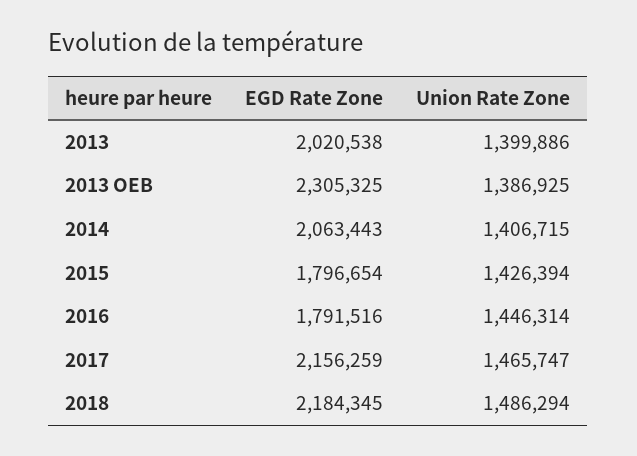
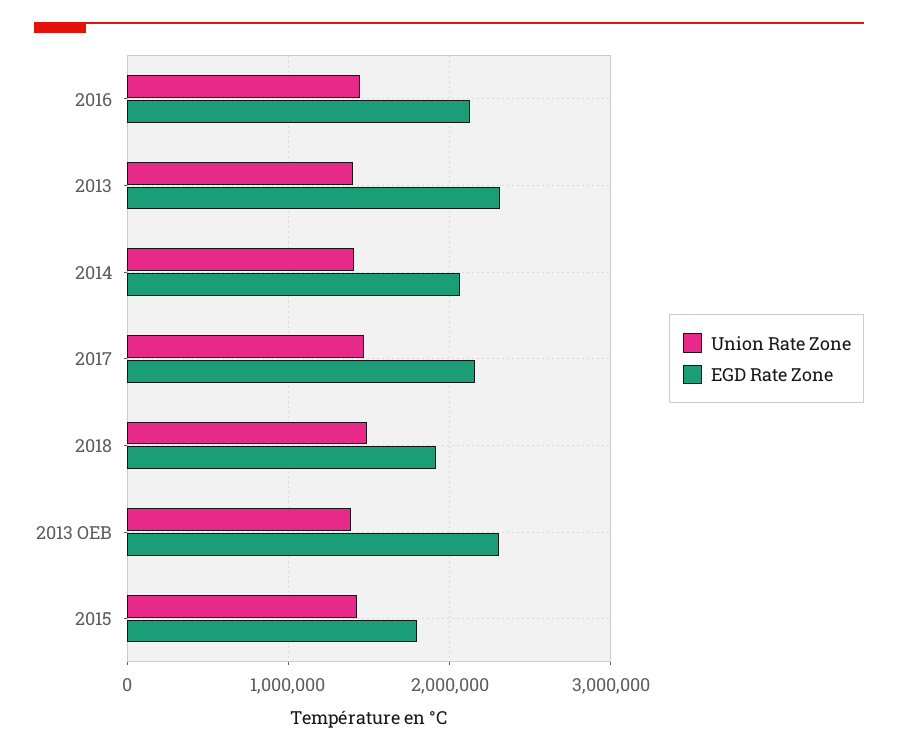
EGD Rate Zone, 2013: 2020538 -> 2300000
EGD Rate Zone, 2016: 1791516 -> 2100000
EGD Rate Zone, 2018: 2184345 -> 1900000

